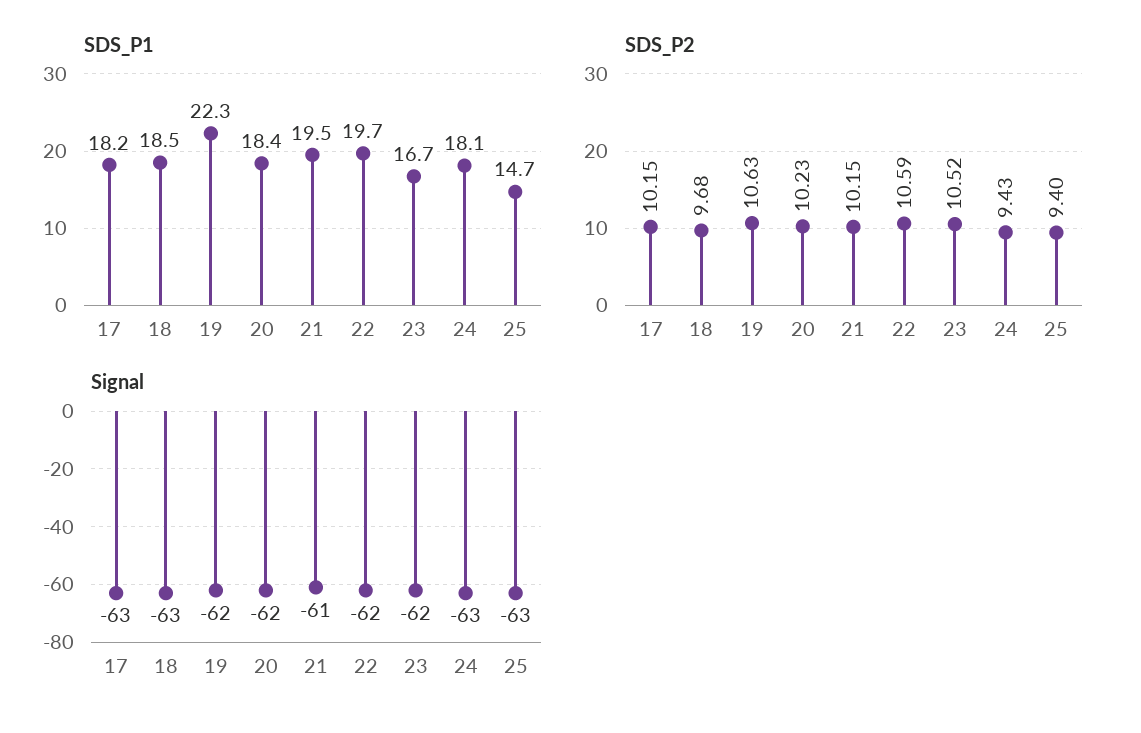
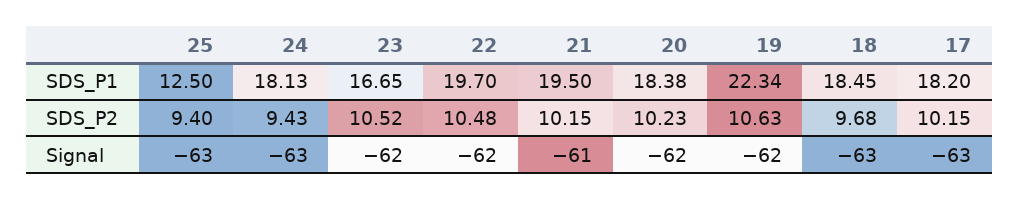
SDS_P1, 25: 14.7 -> 12.5
SDS_P2, 22: 10.59 -> 10.48

